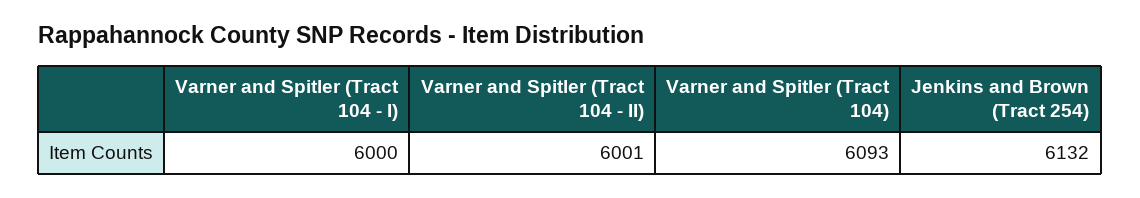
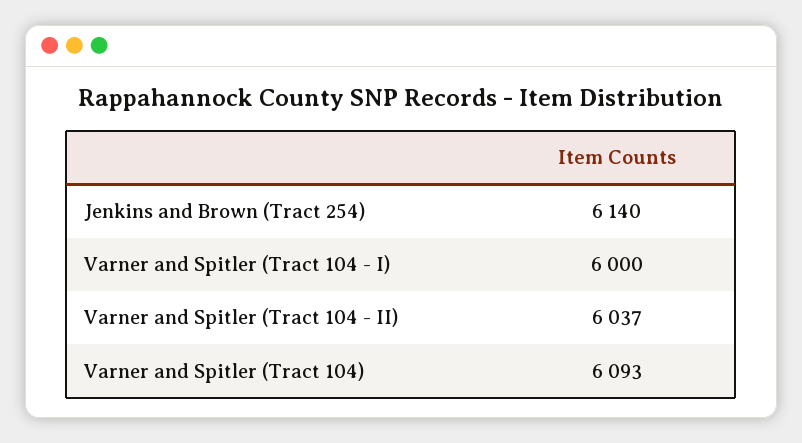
Varner and Spitler (Tract 104 - II): 6001 -> 6037
Jenkins and Brown (Tract 254): 6132 -> 6140

